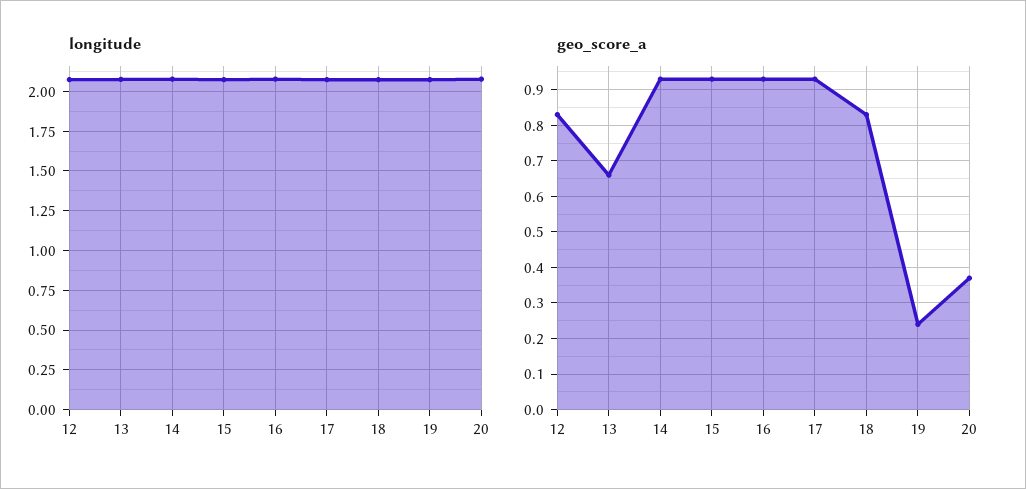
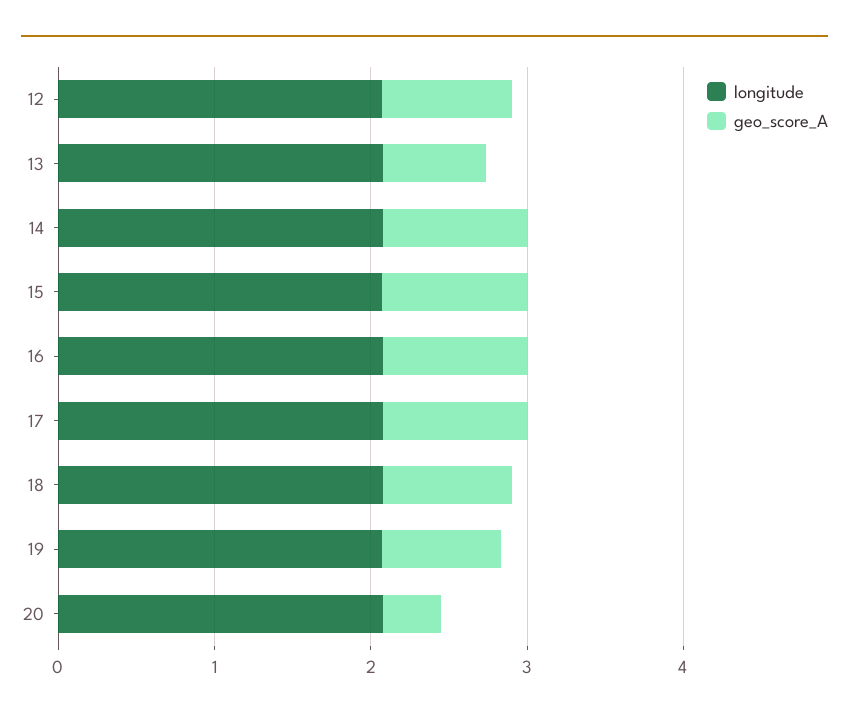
geo_score_a, 19: 0.25 -> 0.8

